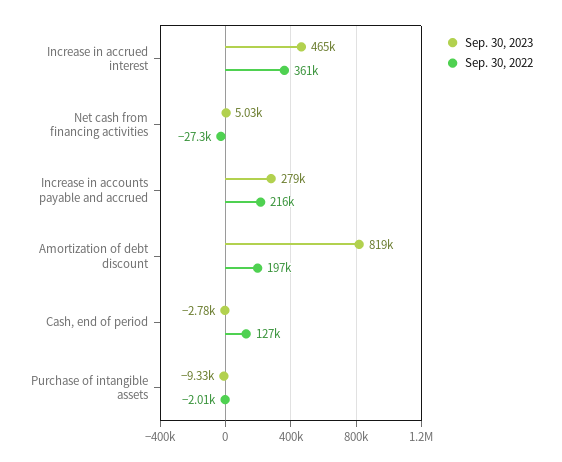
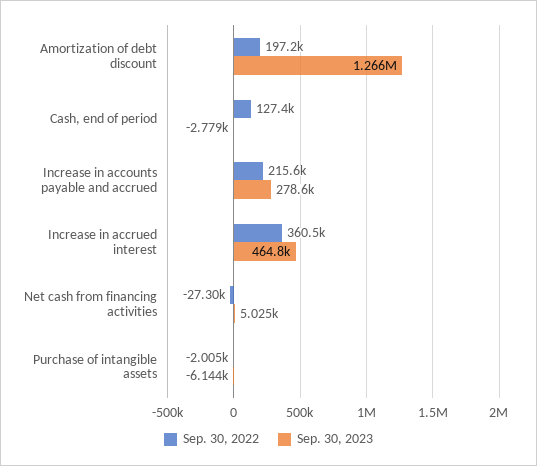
Sep. 30, 2023, Amortization of debt discount: 819000 -> 1266000
Sep. 30, 2023, Purchase of intangible assets: -9330 -> -6144

